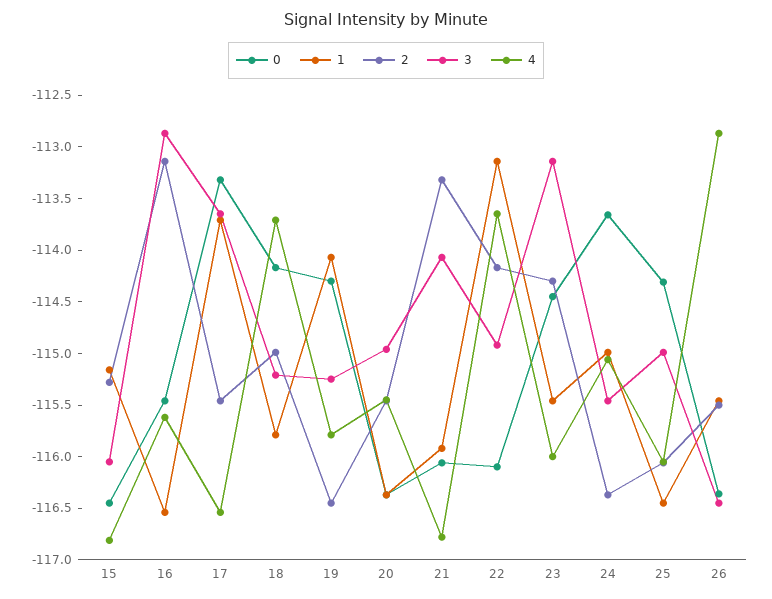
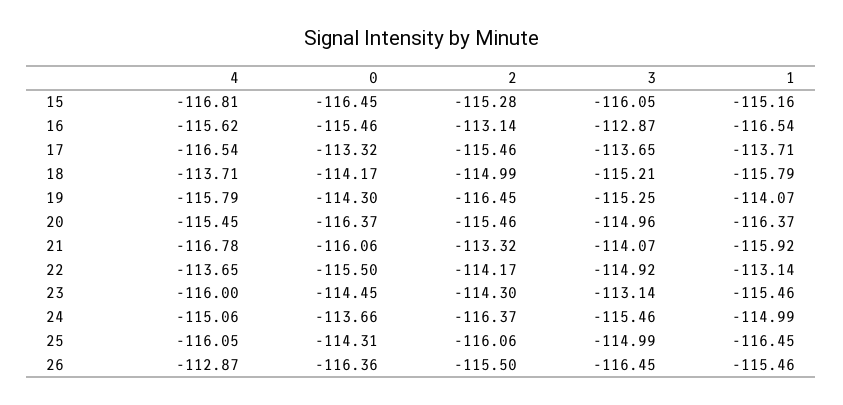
0, 22: -116.1 -> -115.5

